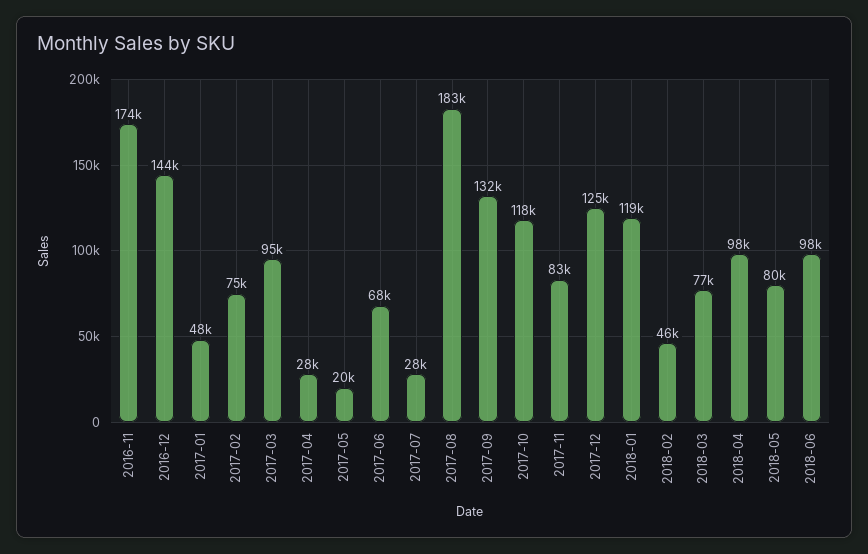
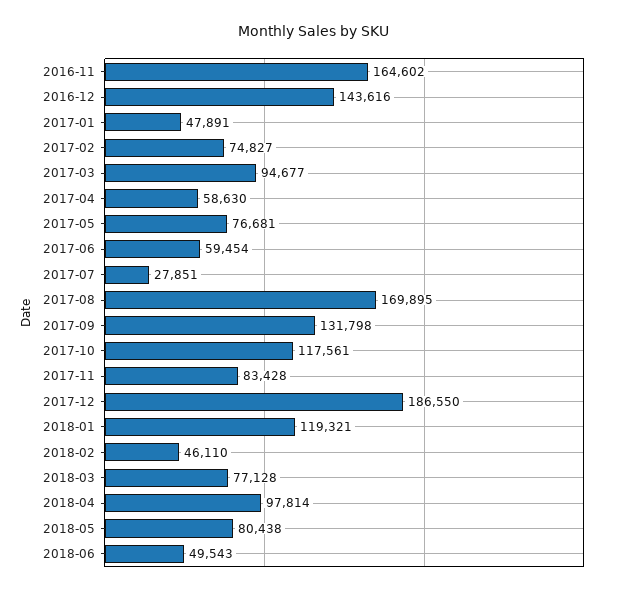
2016-11: 174000 -> 164602
2017-04: 28000 -> 58630
2017-05: 20000 -> 76681
2017-06: 68000 -> 59454
2017-08: 183000 -> 169895
2017-12: 125000 -> 186550
2018-06: 98000 -> 49543

